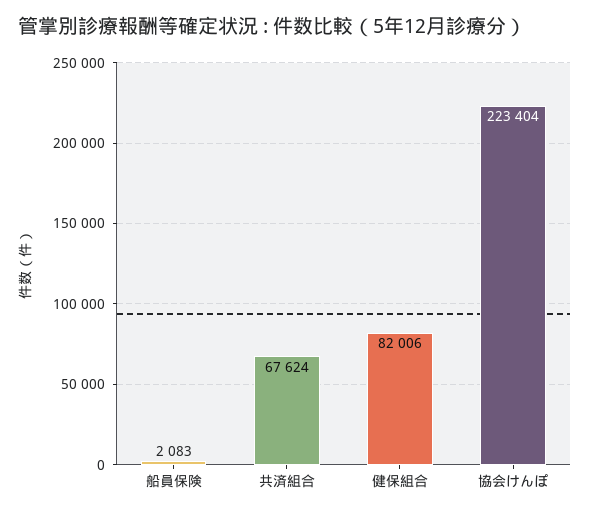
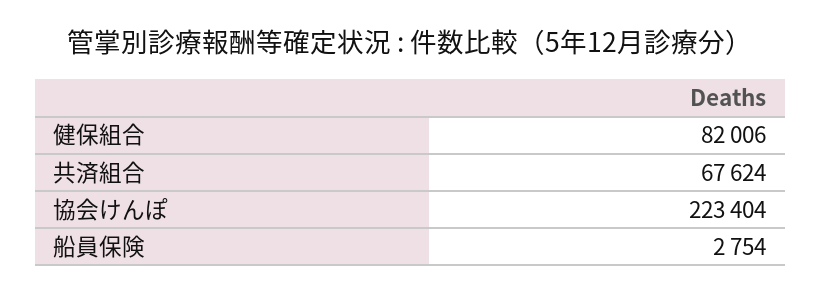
船員保険: 2083 -> 2754

